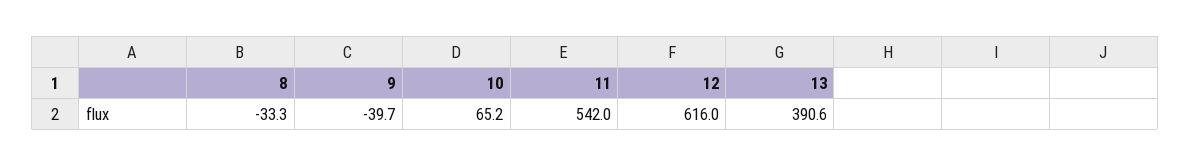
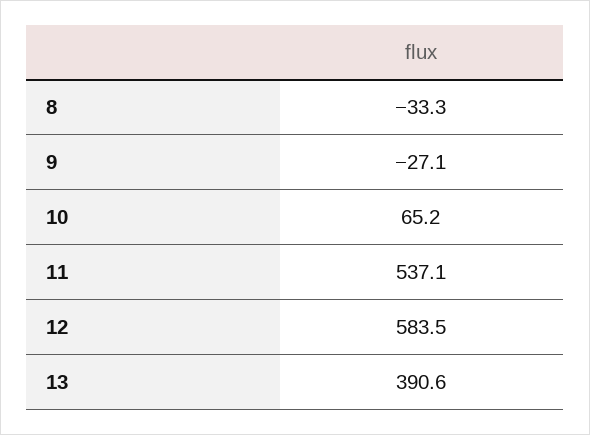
9: -39.7 -> -27.1
11: 542 -> 537.1
12: 616 -> 583.5

